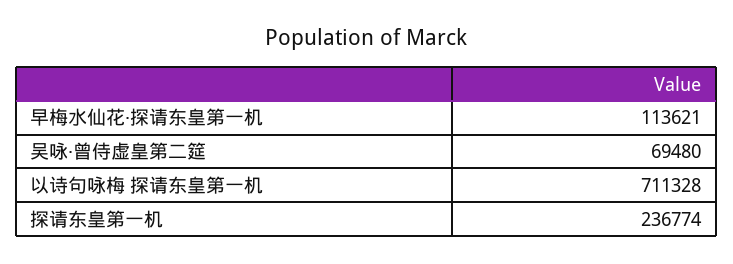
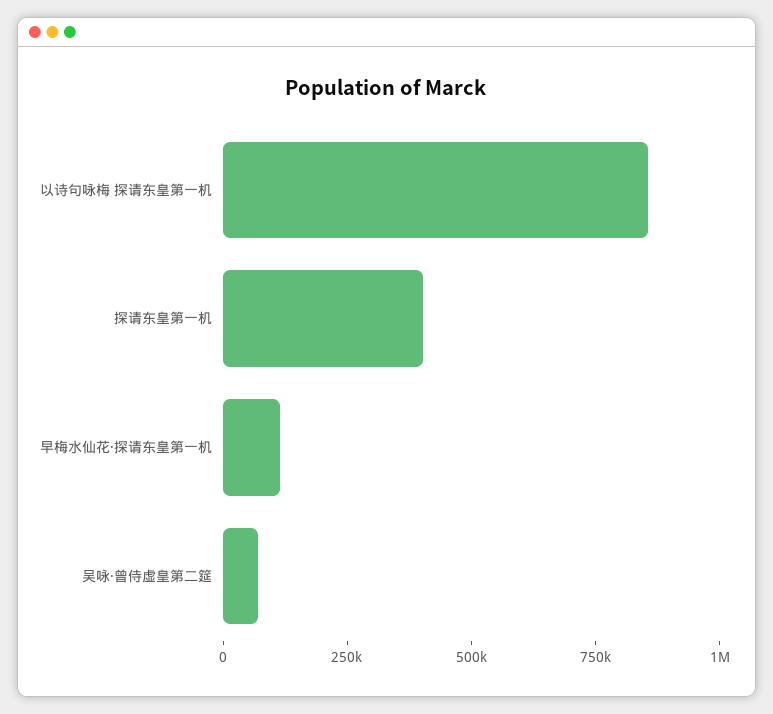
以诗句咏梅 探请东皇第一机: 711328 -> 850000
探请东皇第一机: 236774 -> 400000

